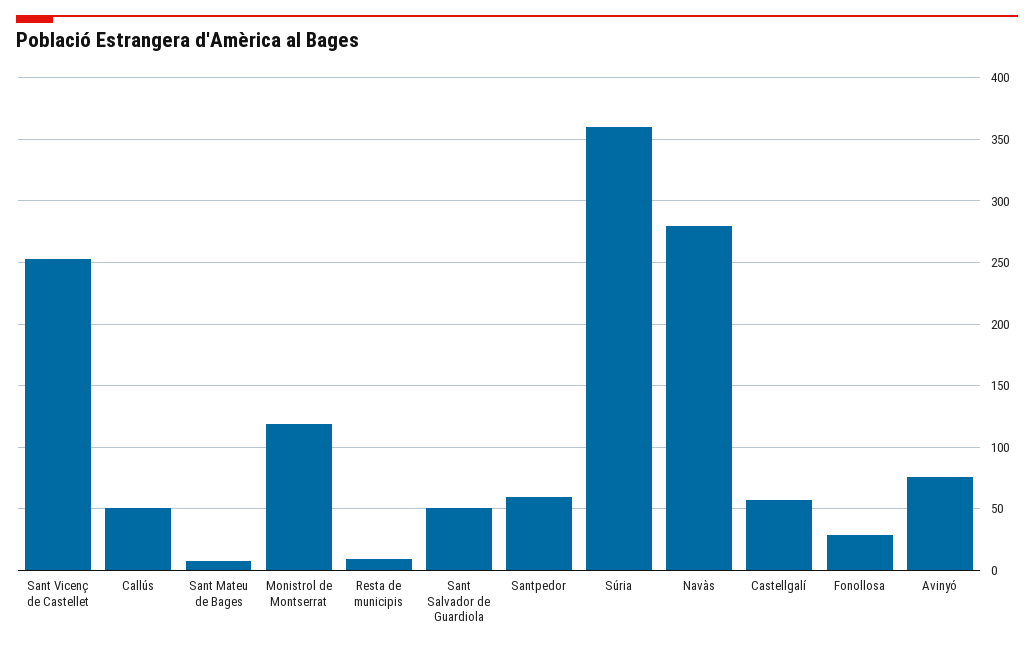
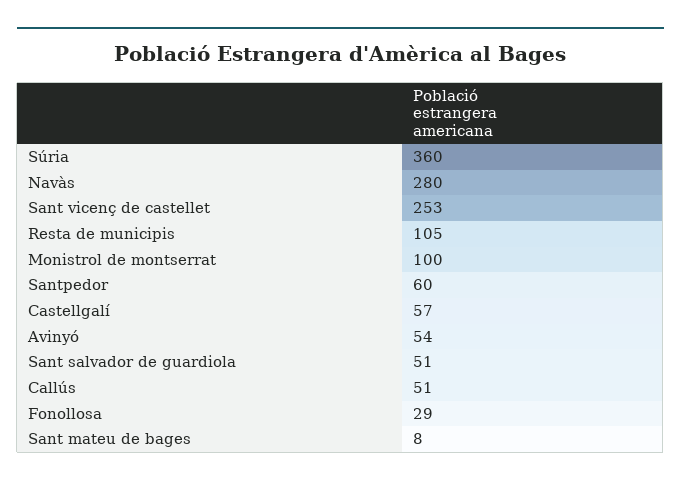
Monistrol de Montserrat: 120 -> 100
Resta de municipis: 10 -> 105
Avinyó: 75 -> 54

